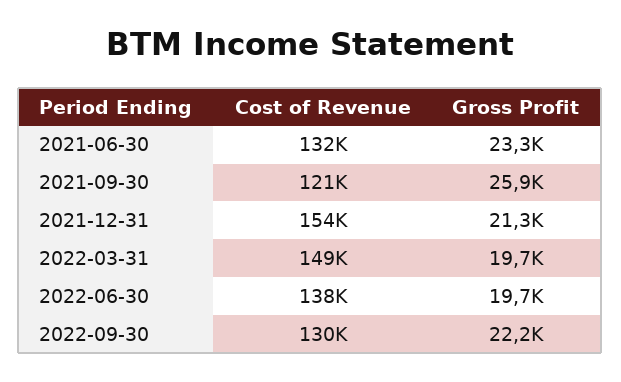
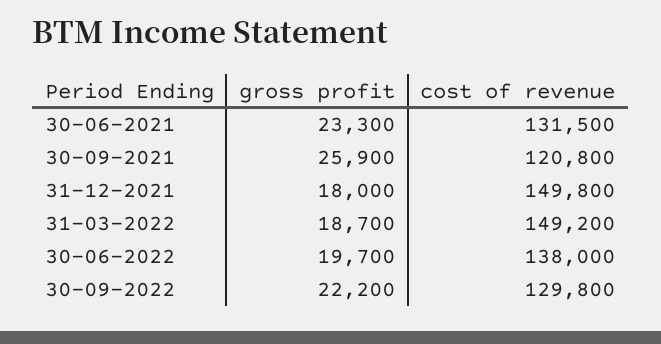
Cost of Revenue, 2021-12-31: 154000 -> 149800
Gross Profit, 2021-12-31: 21300 -> 18000
Gross Profit, 2022-03-31: 19700 -> 18700

